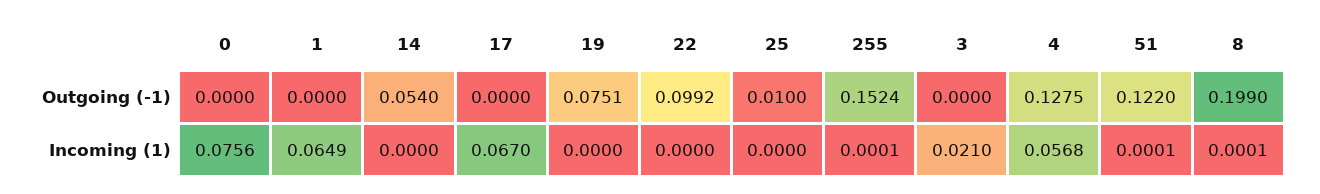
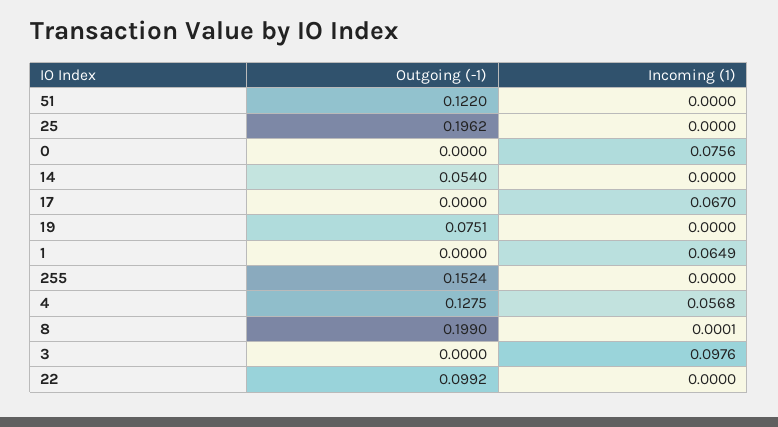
25, Outgoing (-1): 0.01 -> 0.1962
255, Incoming (1): 0.0001 -> 0
3, Incoming (1): 0.021 -> 0.0976
51, Incoming (1): 0.0001 -> 0

